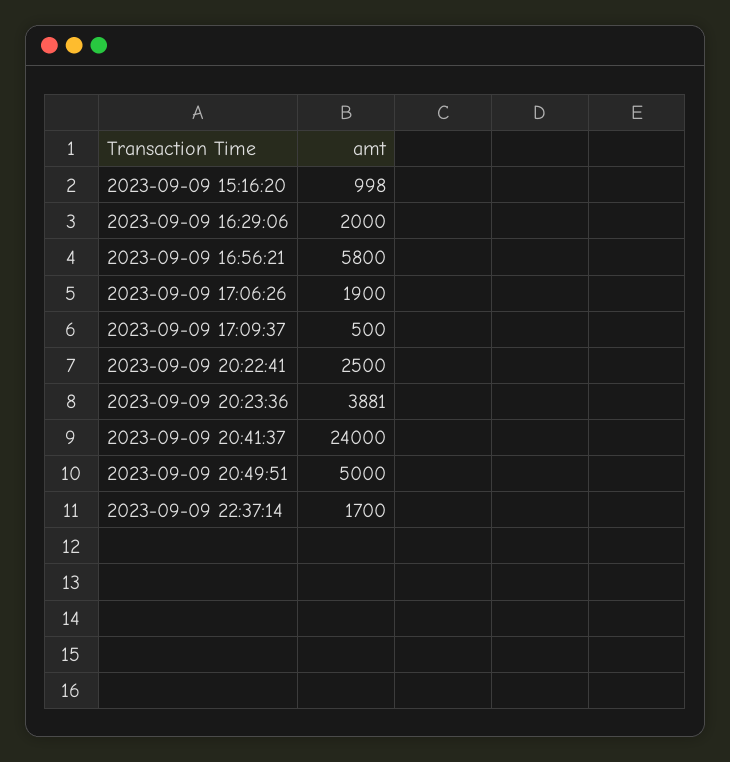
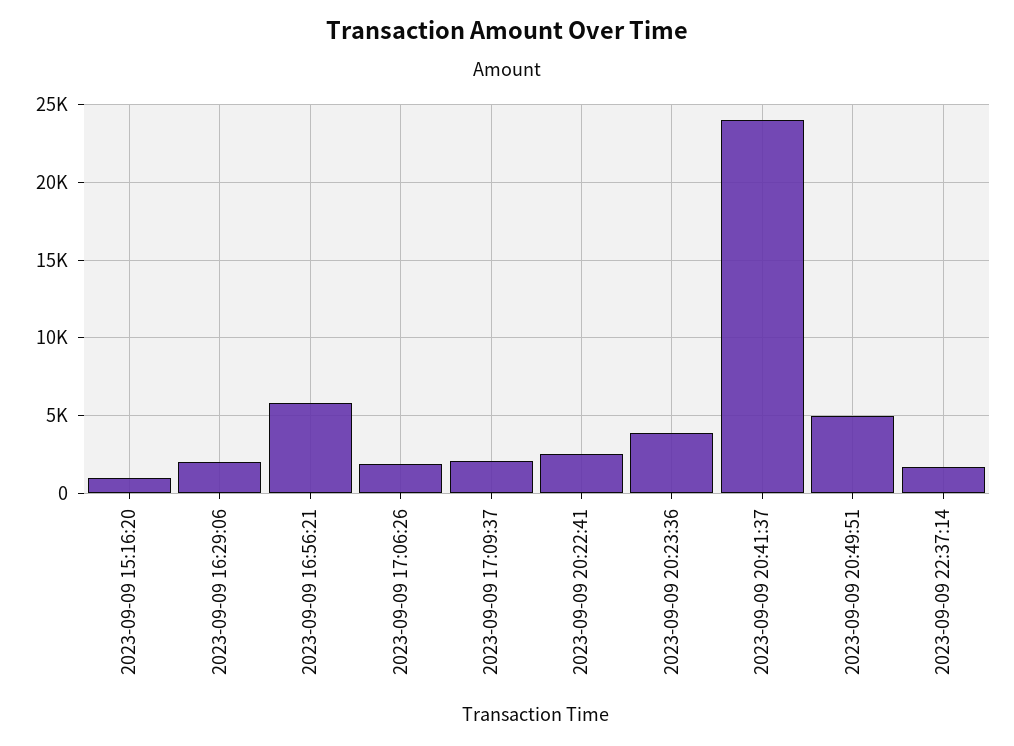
2023-09-09 17:09:37: 500 -> 2000

